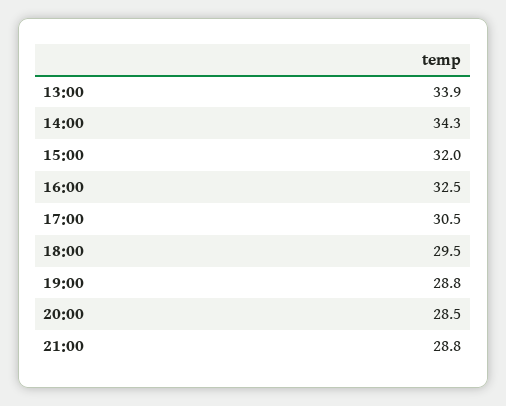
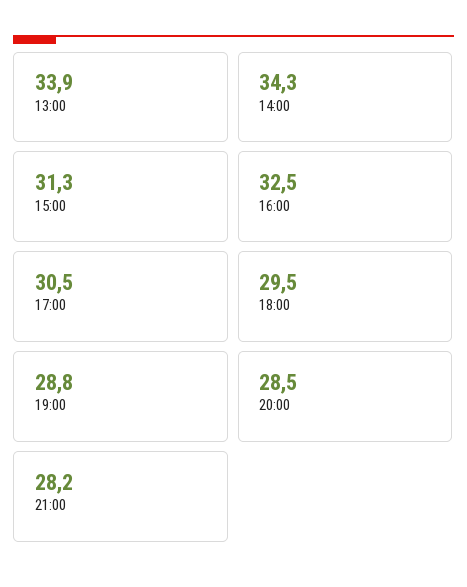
15:00: 32 -> 31.3
21:00: 28.8 -> 28.2

